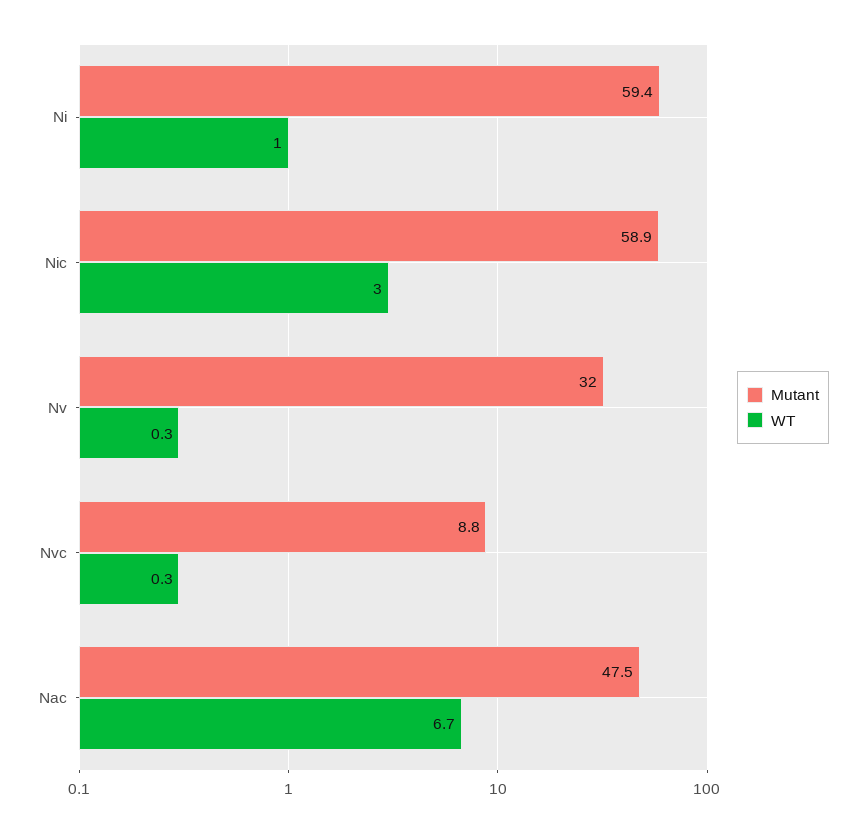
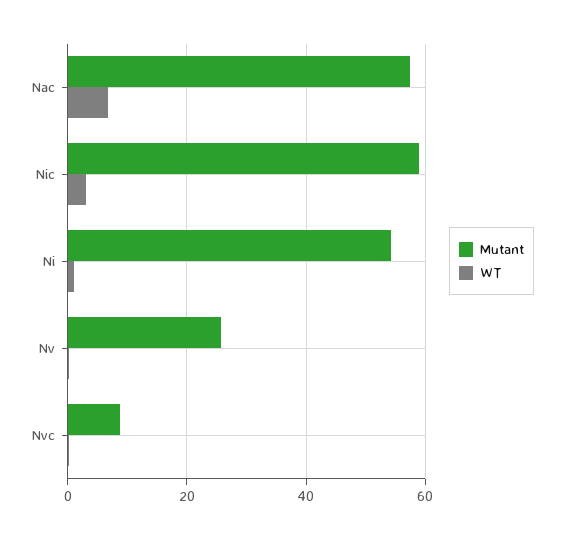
Mutant, Ni: 59.4 -> 54
Mutant, Nv: 32 -> 26
Mutant, Nac: 47.5 -> 58

